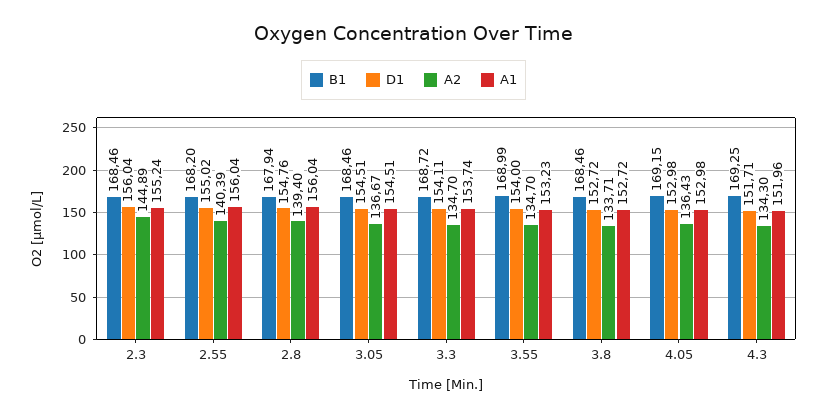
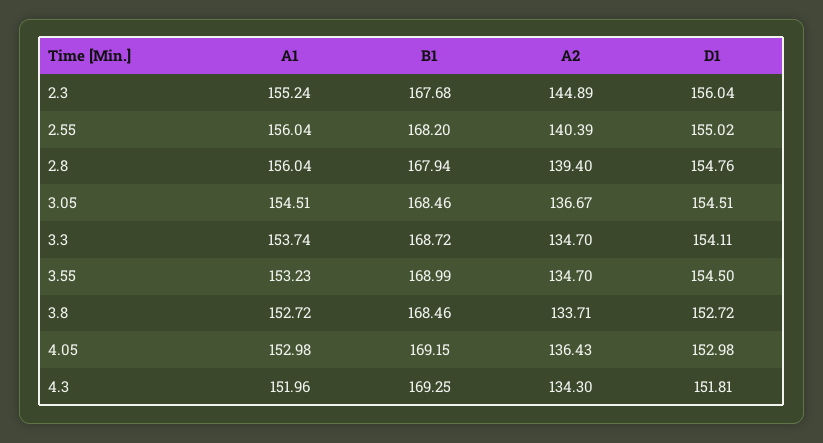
B1, 2.3: 168.46 -> 167.68
D1, 3.55: 154 -> 154.5
D1, 4.3: 151.71 -> 151.81

